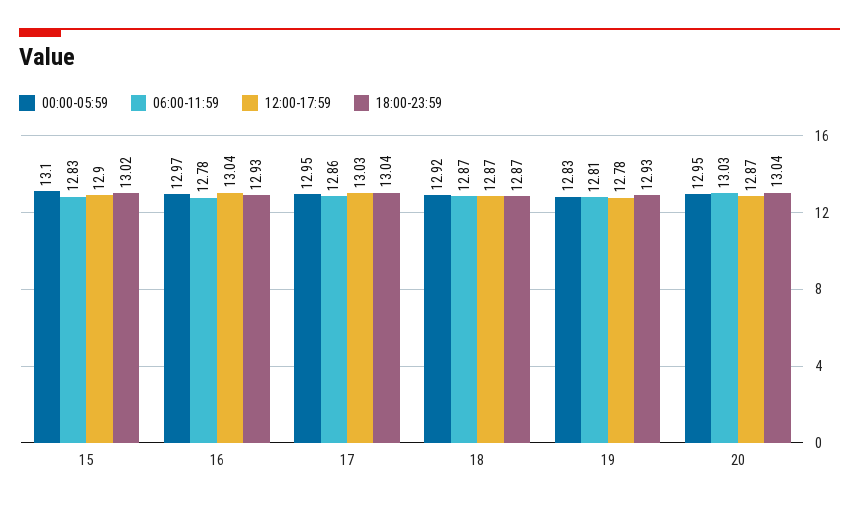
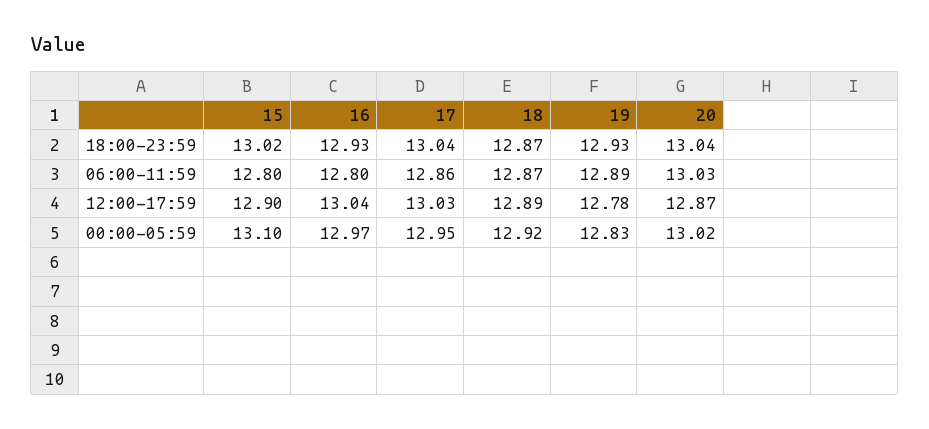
06:00-11:59, 15: 12.83 -> 12.8
06:00-11:59, 16: 12.78 -> 12.8
12:00-17:59, 18: 12.87 -> 12.89
06:00-11:59, 19: 12.81 -> 12.89
00:00-05:59, 20: 12.95 -> 13.02

